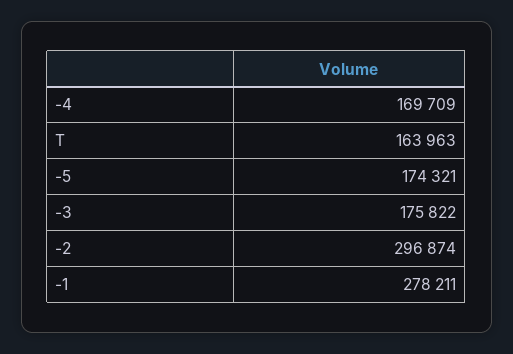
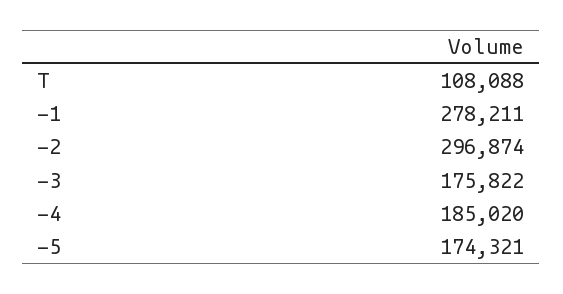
-4: 169709 -> 185020
T: 163963 -> 108088

